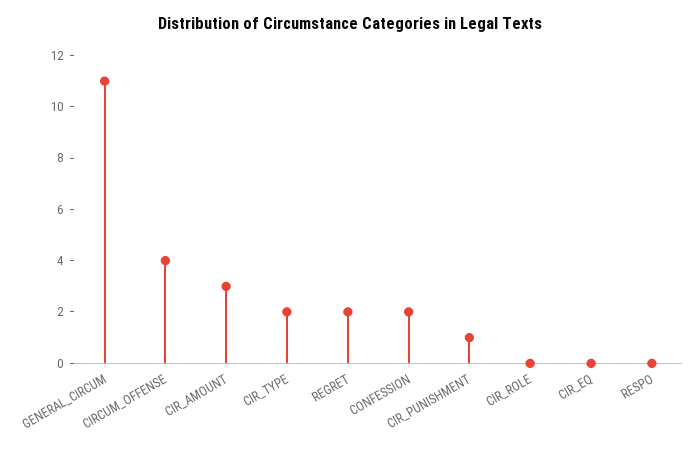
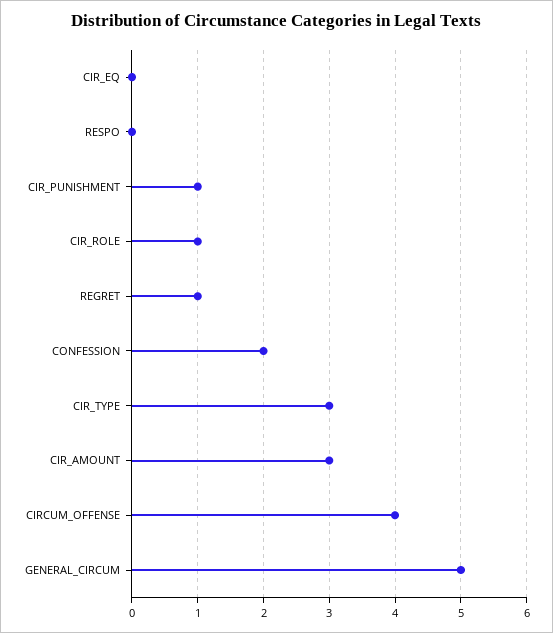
GENERAL_CIRCUM: 11 -> 5
CIR_TYPE: 2 -> 3
REGRET: 2 -> 1
CIR_ROLE: 0 -> 1

